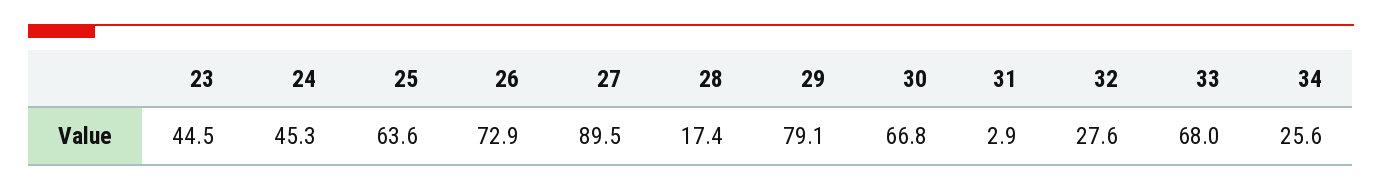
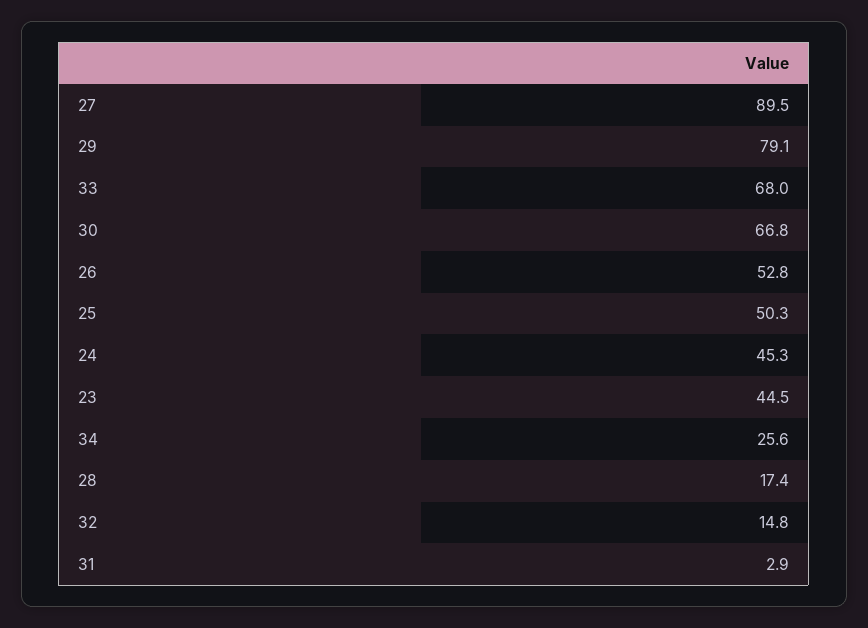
25: 63.6 -> 50.3
26: 72.9 -> 52.8
32: 27.6 -> 14.8

